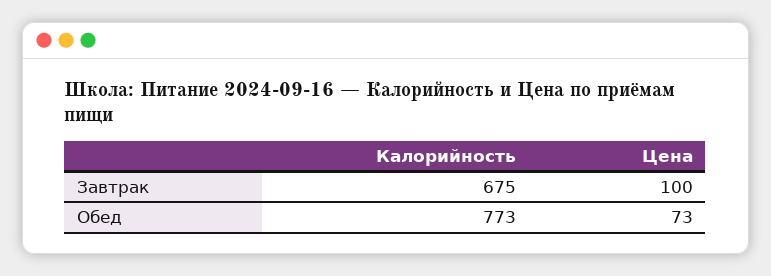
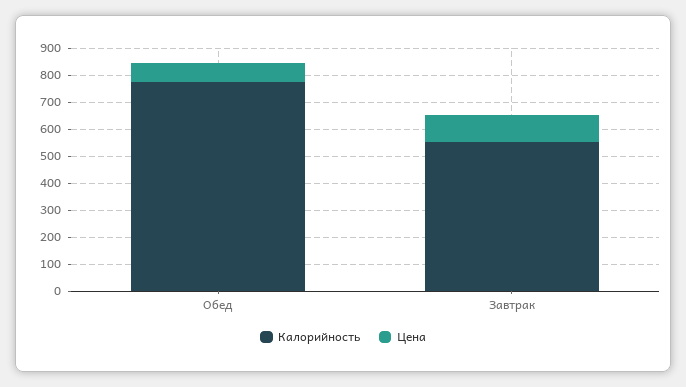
Калорийность, Завтрак: 675 -> 550

